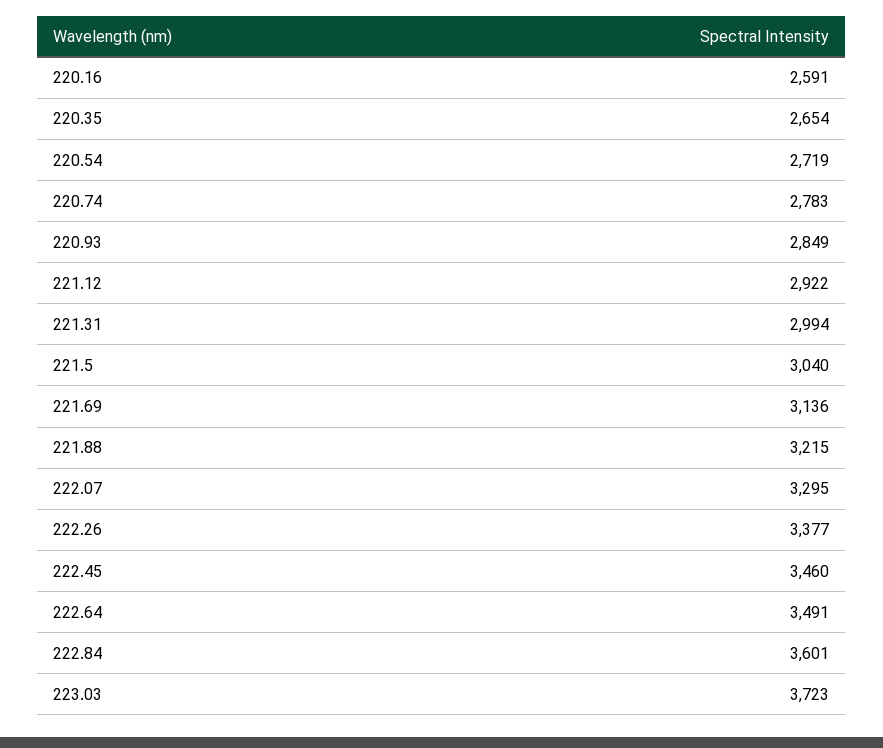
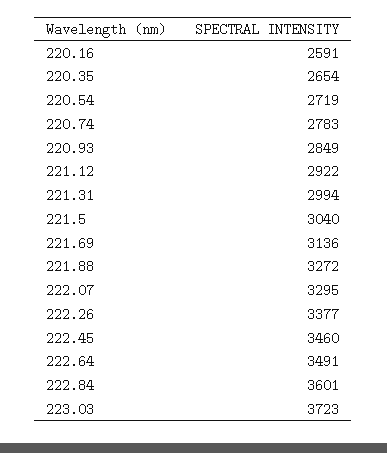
221.88: 3215 -> 3272

